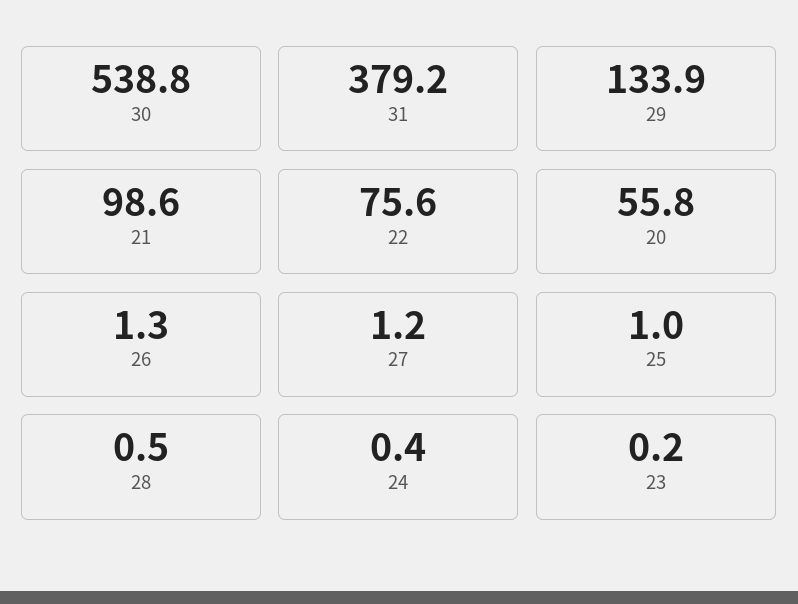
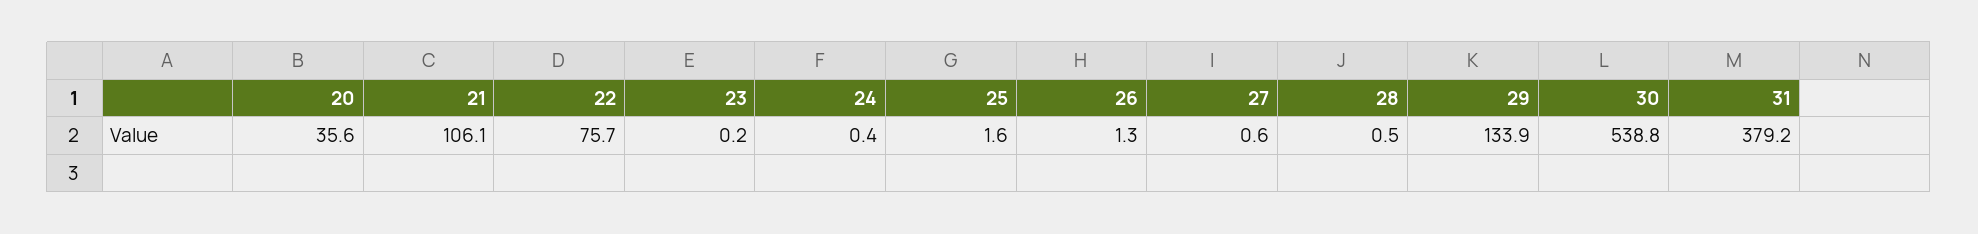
21: 98.6 -> 106.1
22: 75.6 -> 75.7
20: 55.8 -> 35.6
27: 1.2 -> 0.6
25: 1 -> 1.6

